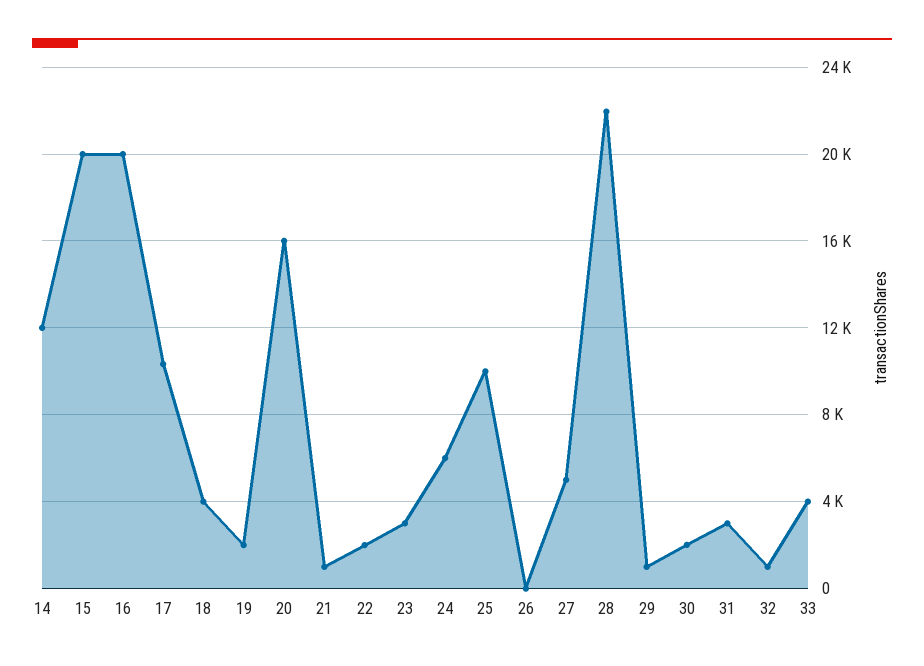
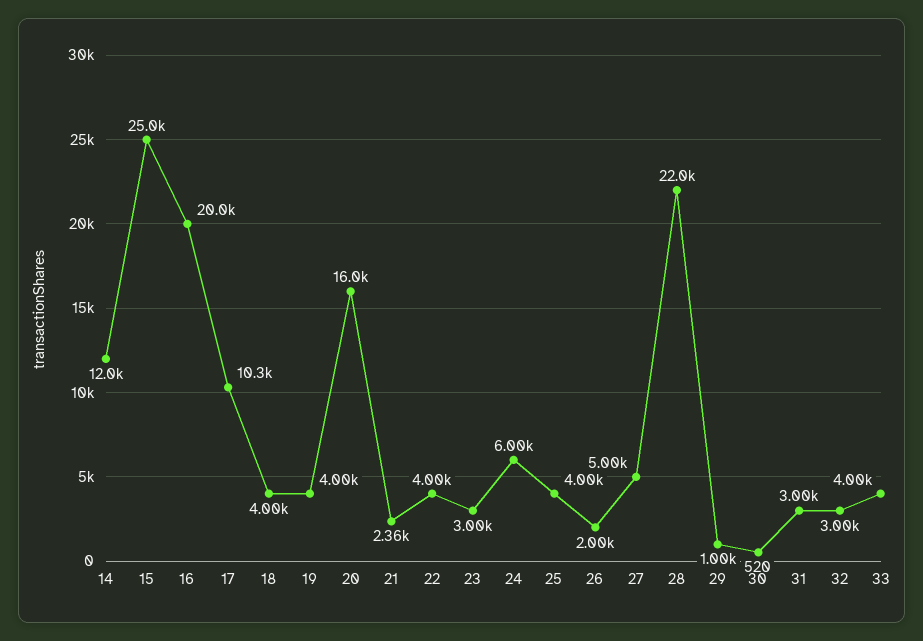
15: 20000 -> 25000
19: 2000 -> 4000
21: 1000 -> 2360
22: 2000 -> 4000
25: 10000 -> 4000
26: 0 -> 2000
30: 2000 -> 520
32: 1000 -> 3000

